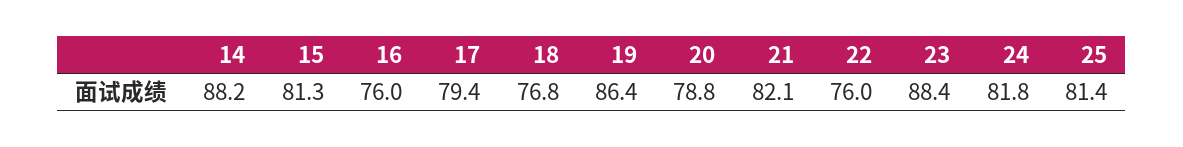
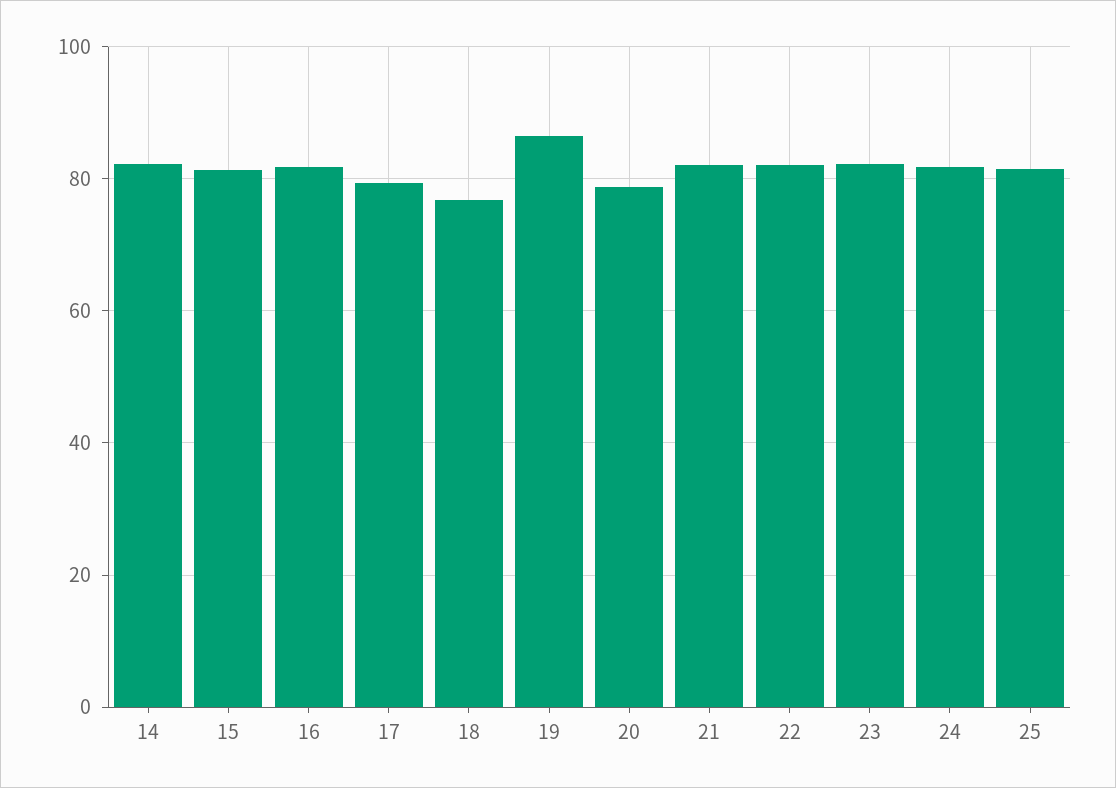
14: 88.2 -> 82
16: 76 -> 82
22: 76 -> 82
23: 88.4 -> 82

